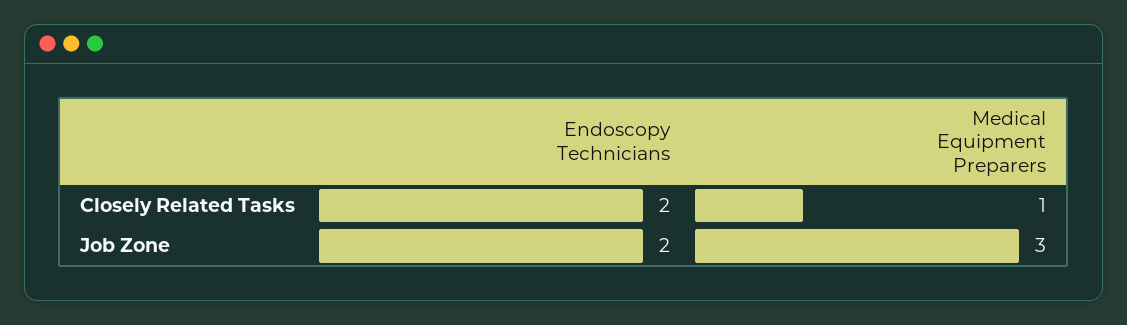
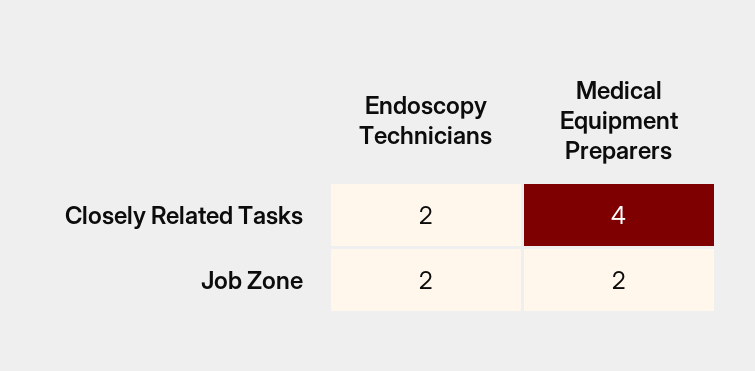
Medical Equipment Preparers, Closely Related Tasks: 1 -> 4
Medical Equipment Preparers, Job Zone: 3 -> 2

